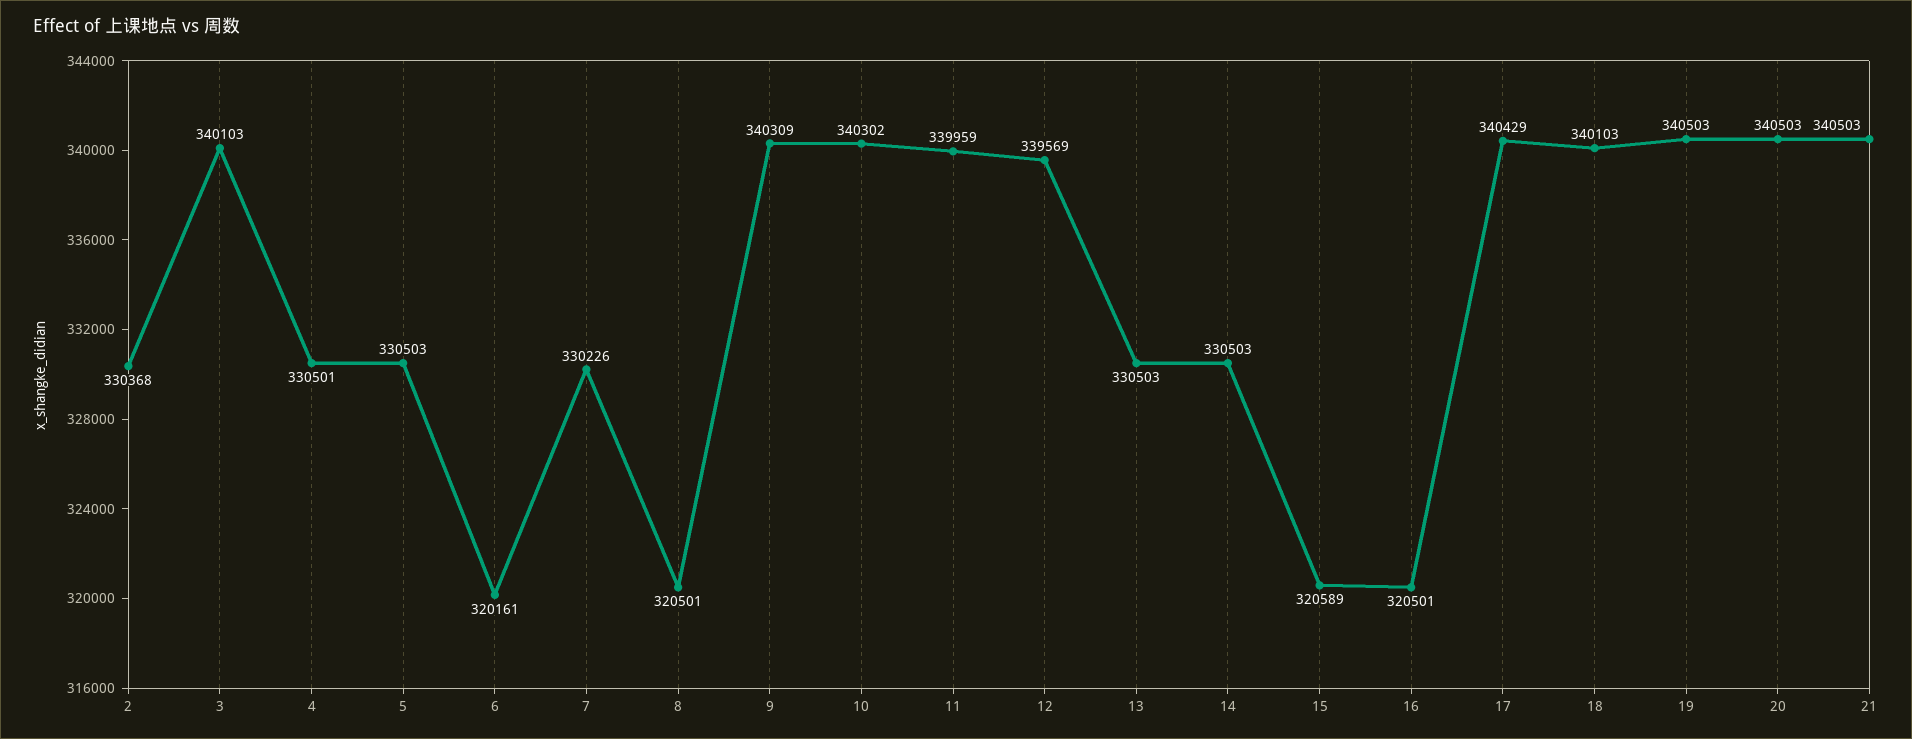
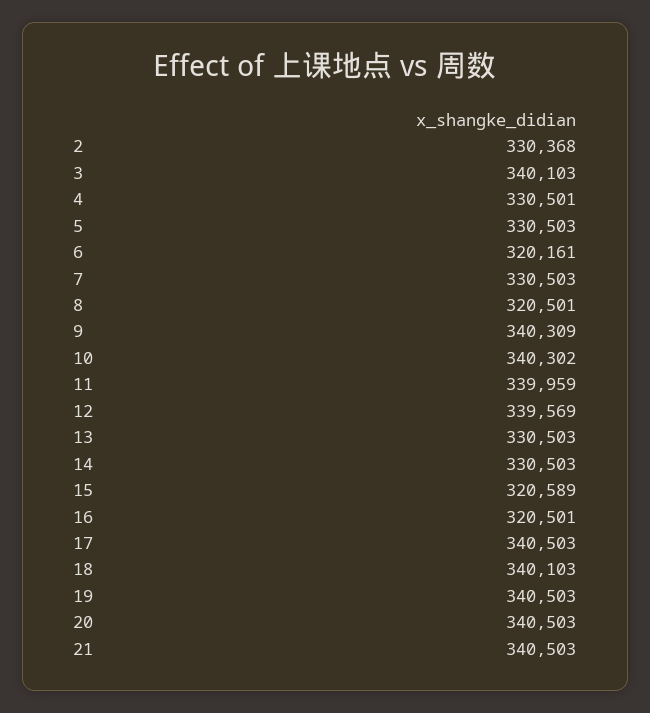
7: 330226 -> 330503
17: 340429 -> 340503

